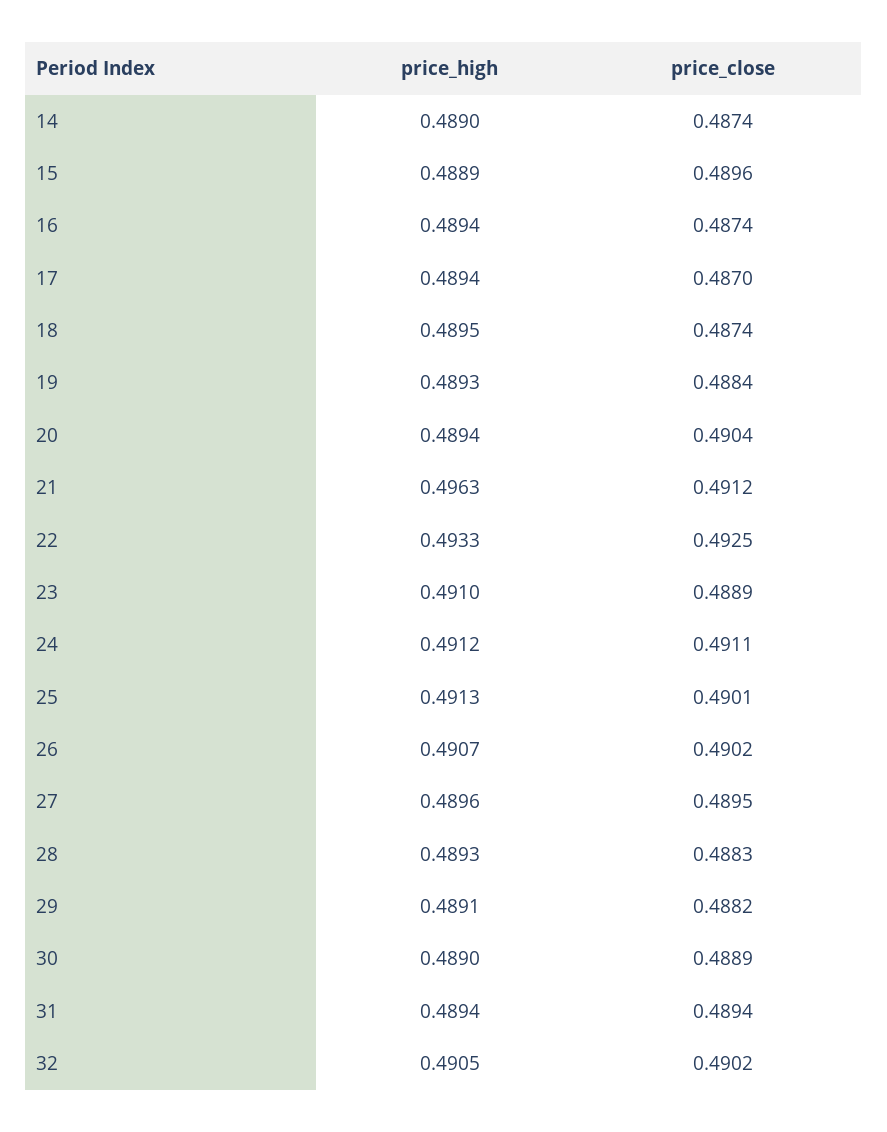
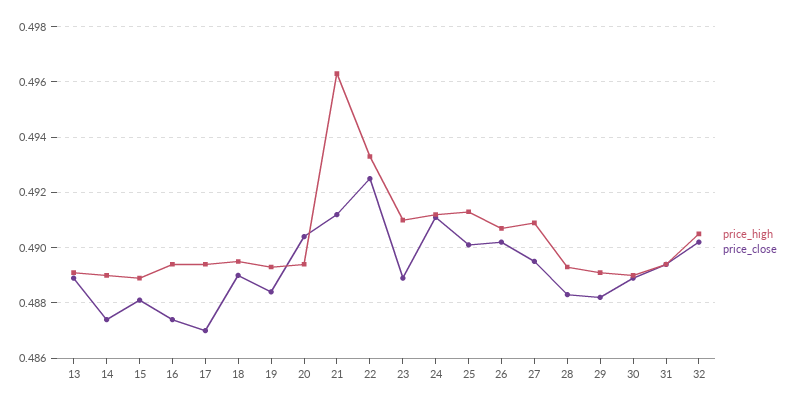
price_close, 15: 0.4896 -> 0.488
price_close, 18: 0.4874 -> 0.489
price_high, 27: 0.4896 -> 0.491
price_high, 13: none -> 0.489
price_close, 13: none -> 0.489

